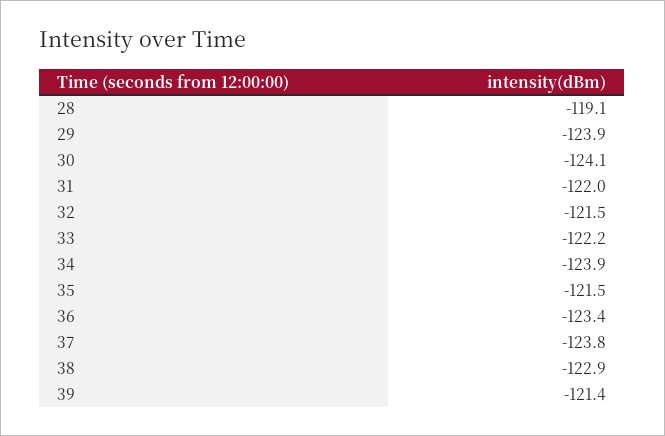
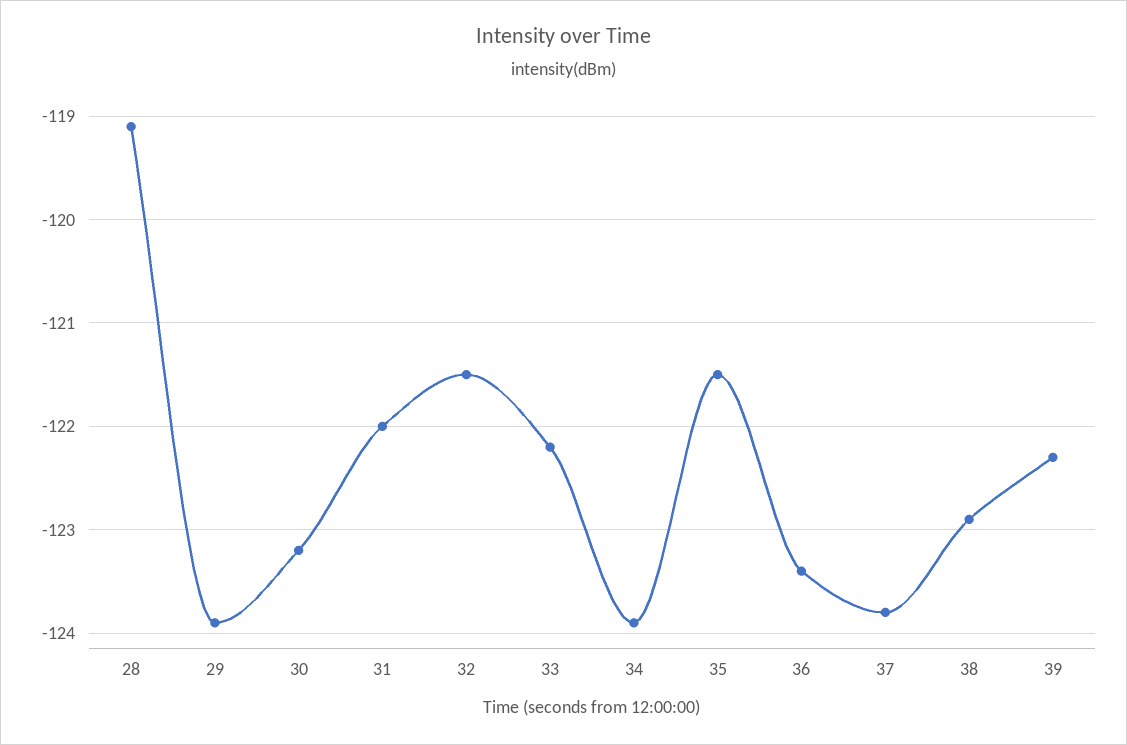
30: -124.1 -> -123.2
39: -121.4 -> -122.3

